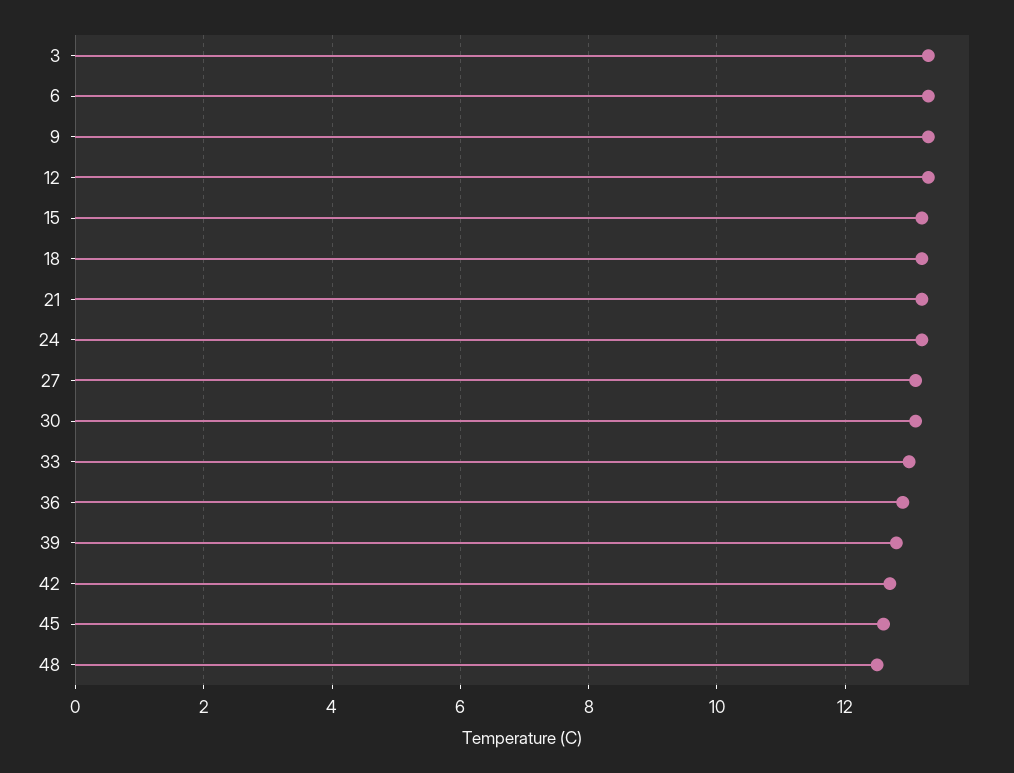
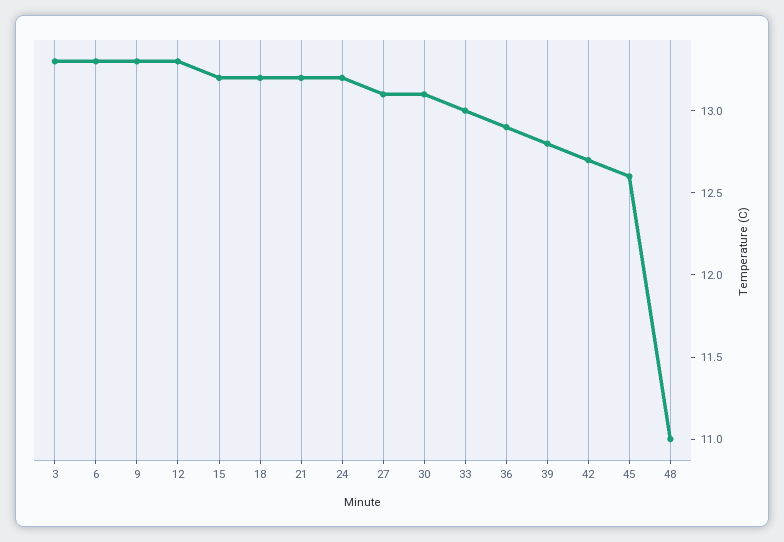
48: 12.5 -> 11

